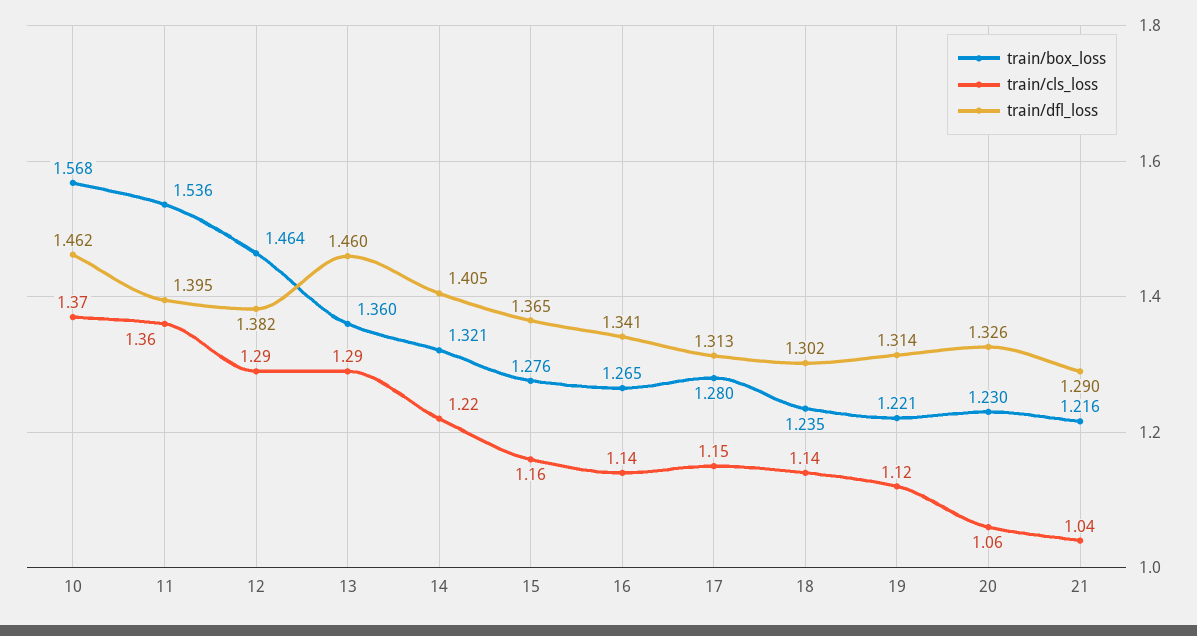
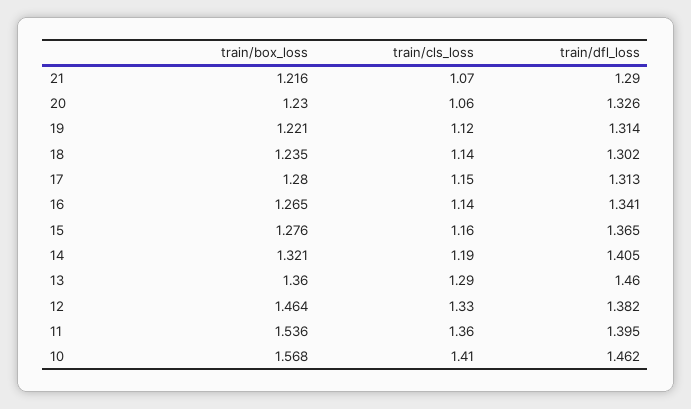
train/cls_loss, 10: 1.37 -> 1.41
train/cls_loss, 12: 1.29 -> 1.33
train/cls_loss, 14: 1.22 -> 1.19
train/cls_loss, 21: 1.04 -> 1.07

